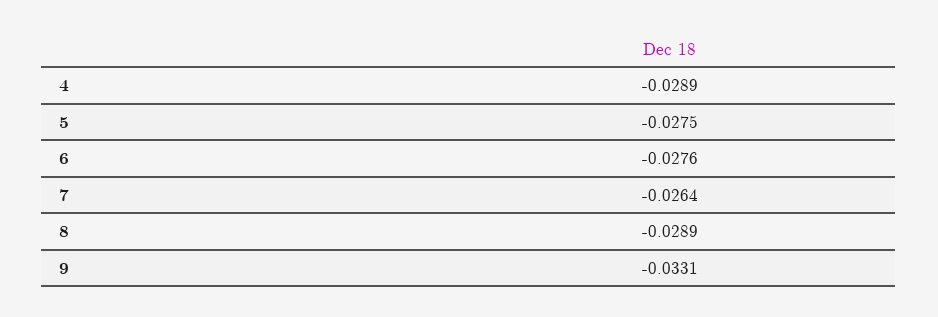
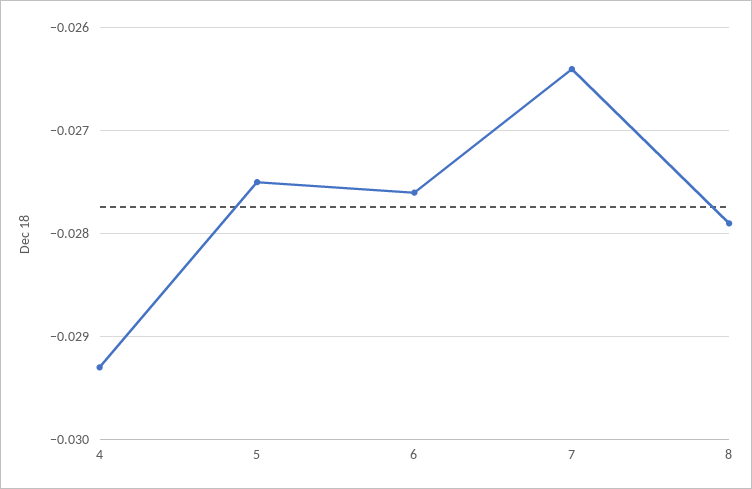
4: -0.0289 -> -0.0293
8: -0.0289 -> -0.0279
9: -0.0331 -> none

